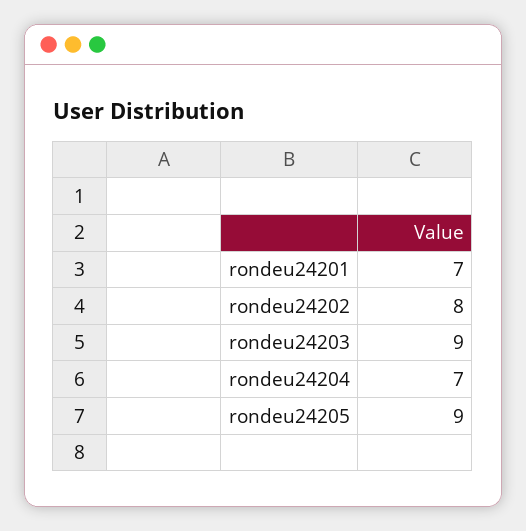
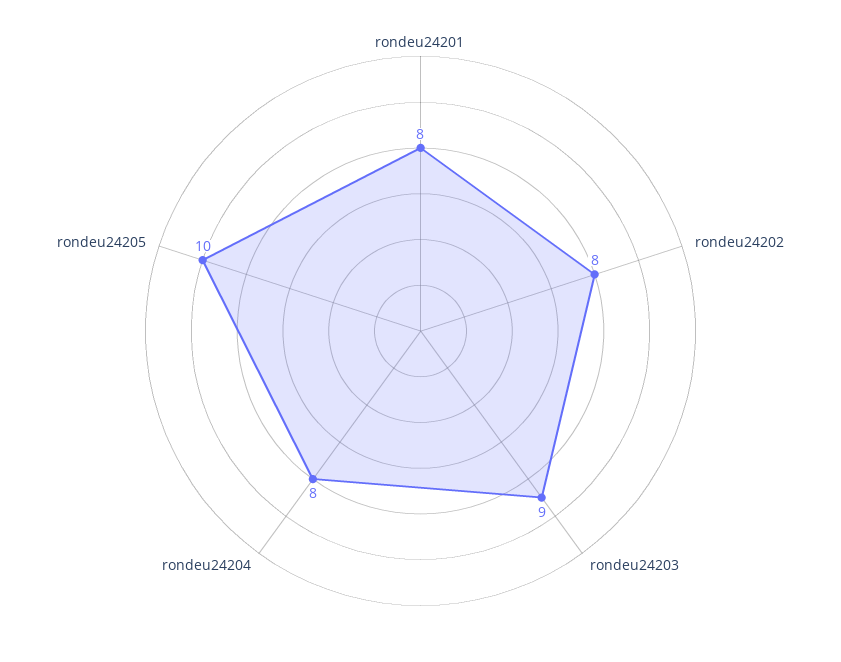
rondeu24201: 7 -> 8
rondeu24204: 7 -> 8
rondeu24205: 9 -> 10

